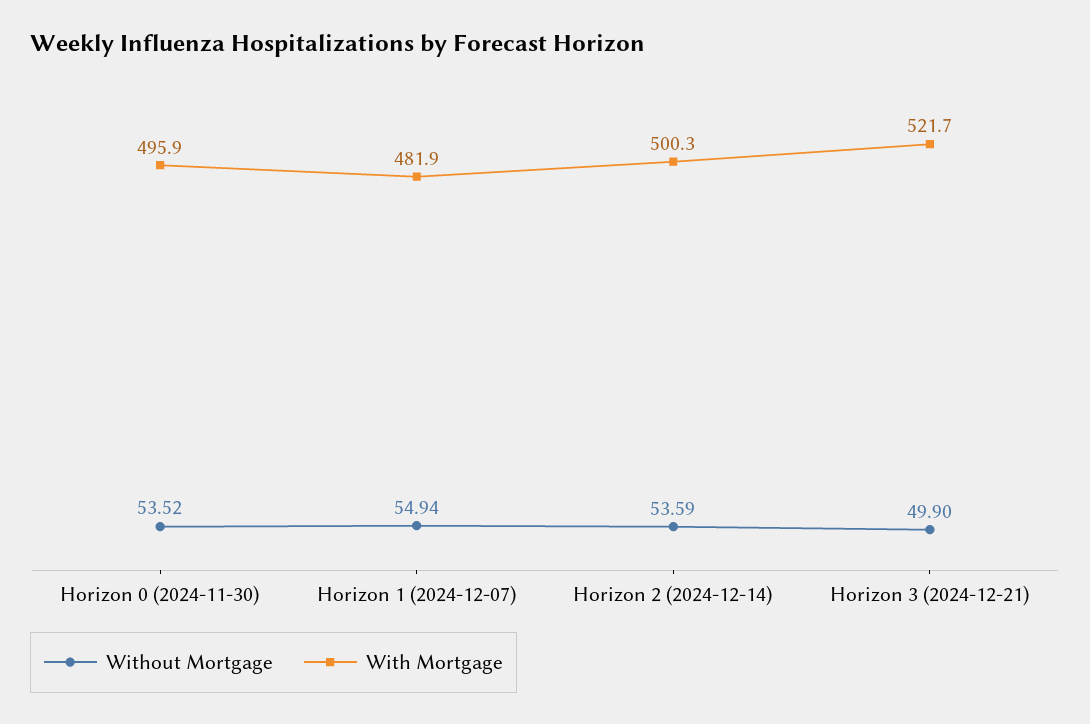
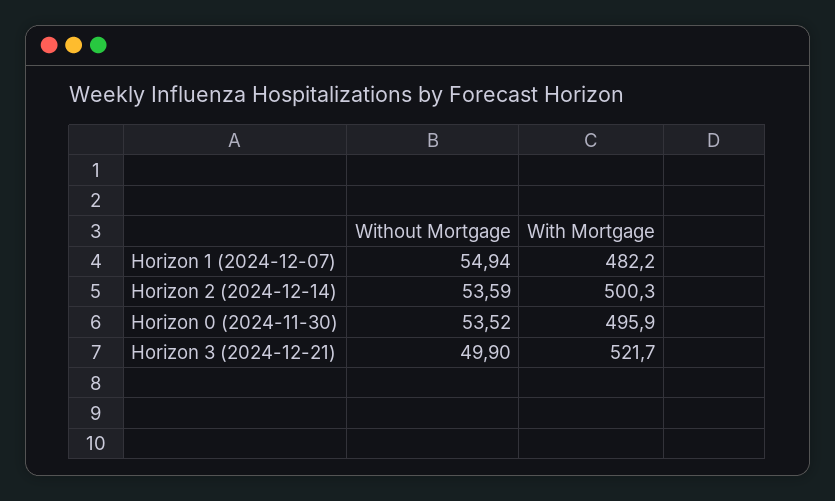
With Mortgage, Horizon 1 (2024-12-07): 481.9 -> 482.2

